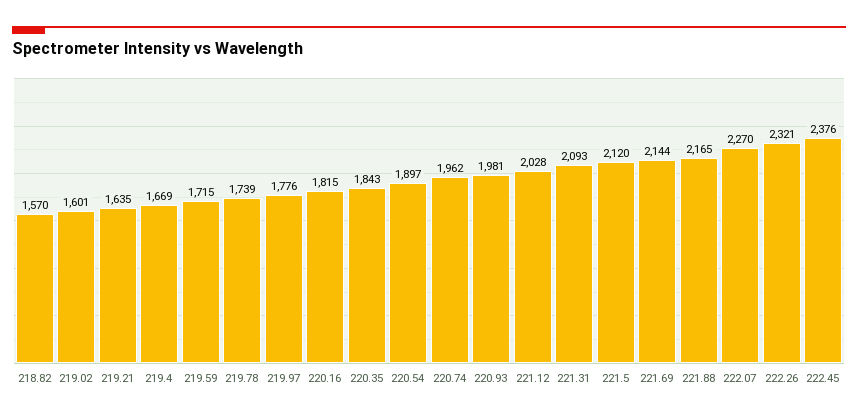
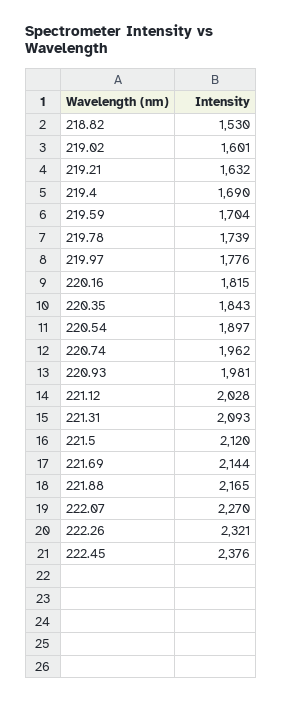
218.82: 1570 -> 1530
219.21: 1635 -> 1632
219.4: 1669 -> 1690
219.59: 1715 -> 1704

